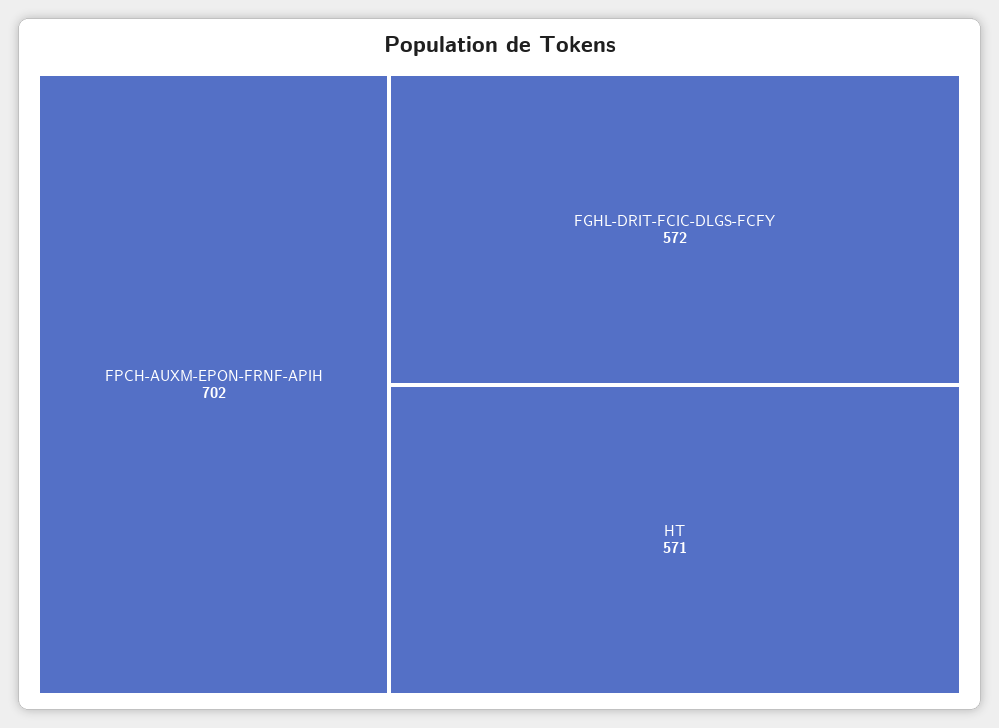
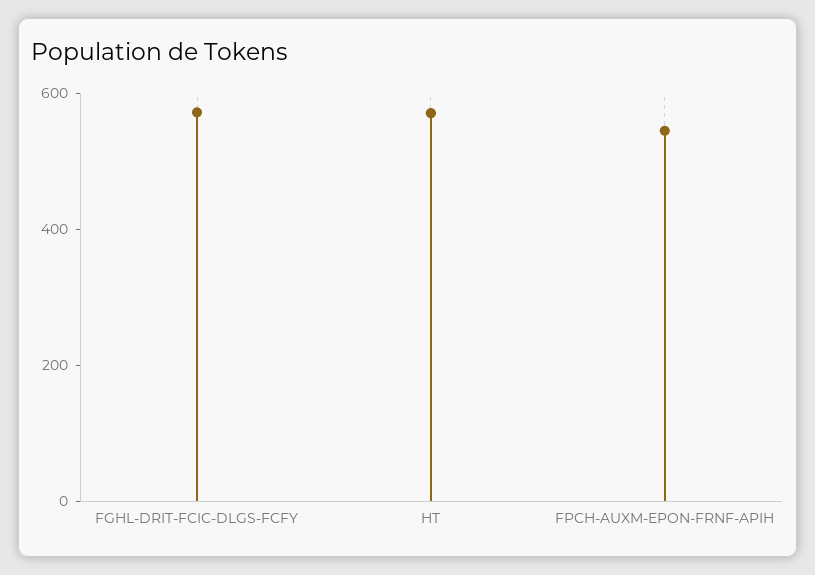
FPCH-AUXM-EPON-FRNF-APIH: 702 -> 550

